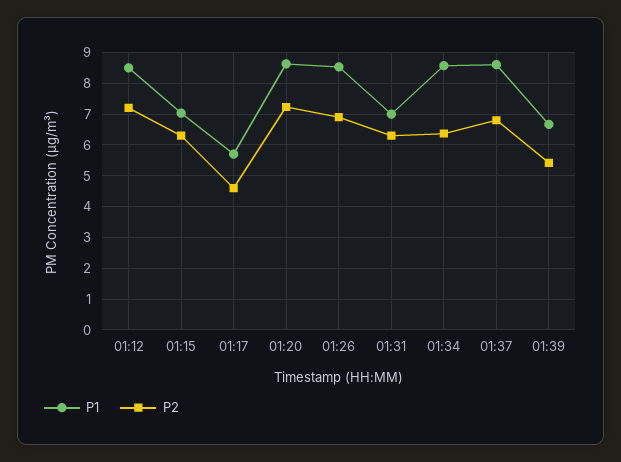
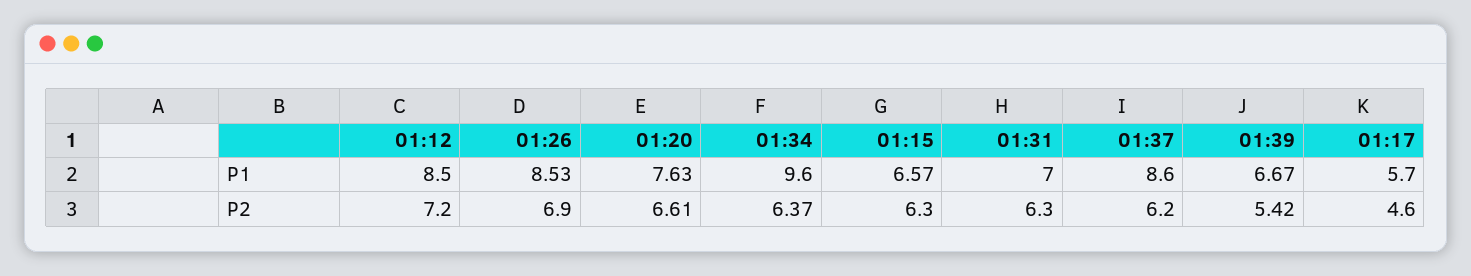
P1, 01:15: 7 -> 6.57
P1, 01:20: 8.6 -> 7.63
P2, 01:20: 7.2 -> 6.61
P1, 01:34: 8.6 -> 9.6
P2, 01:37: 6.8 -> 6.2

